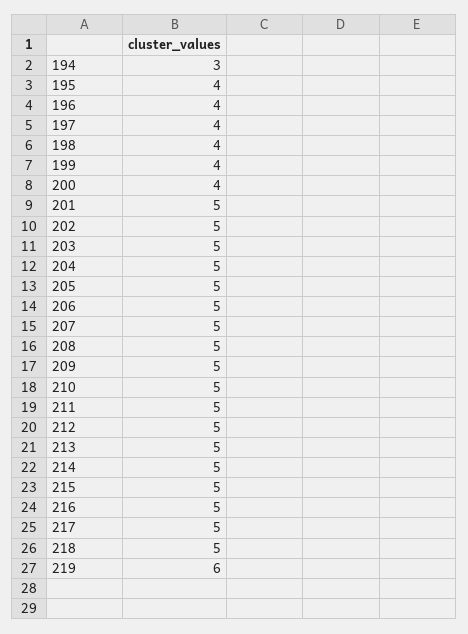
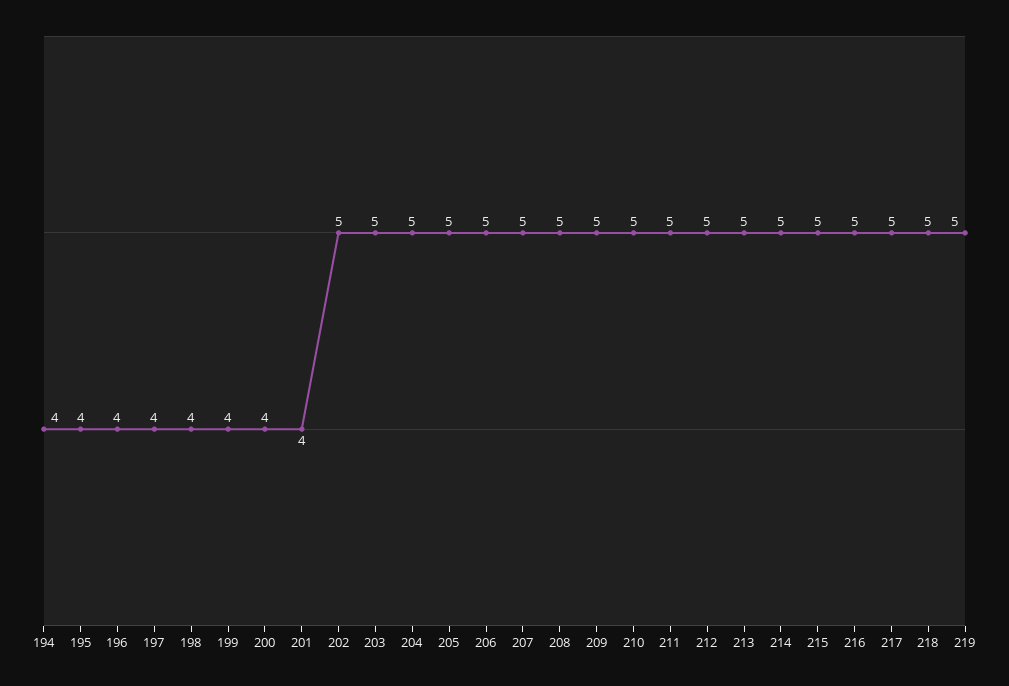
194: 3 -> 4
201: 5 -> 4
219: 6 -> 5

